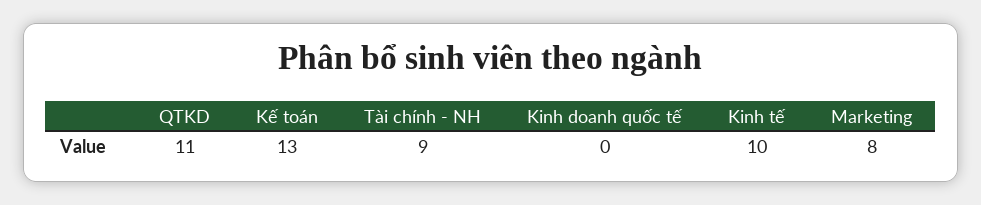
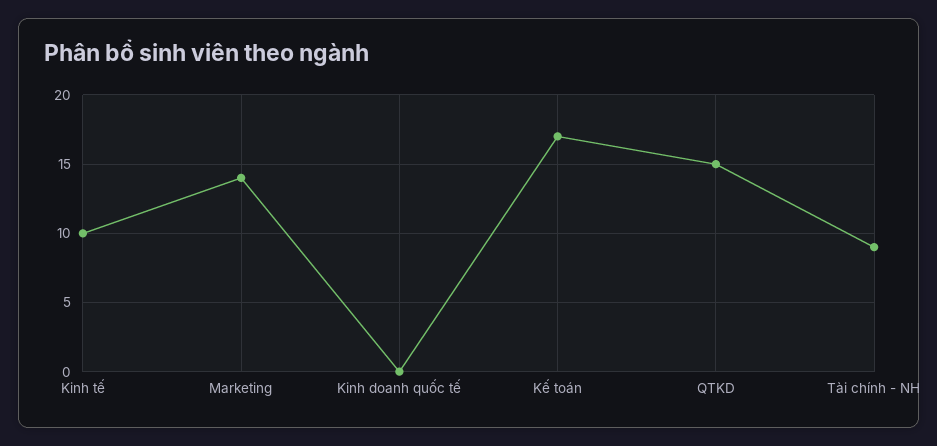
QTKD: 11 -> 15
Kế toán: 13 -> 17
Marketing: 8 -> 14

